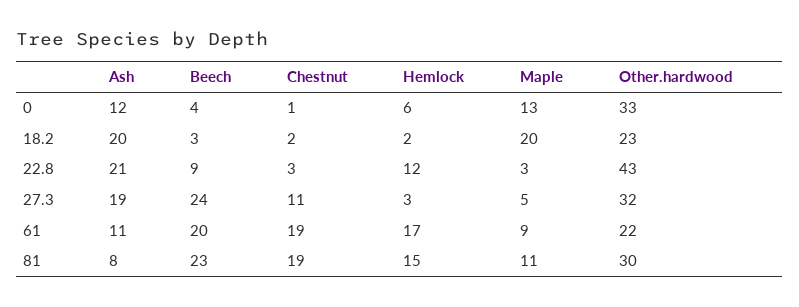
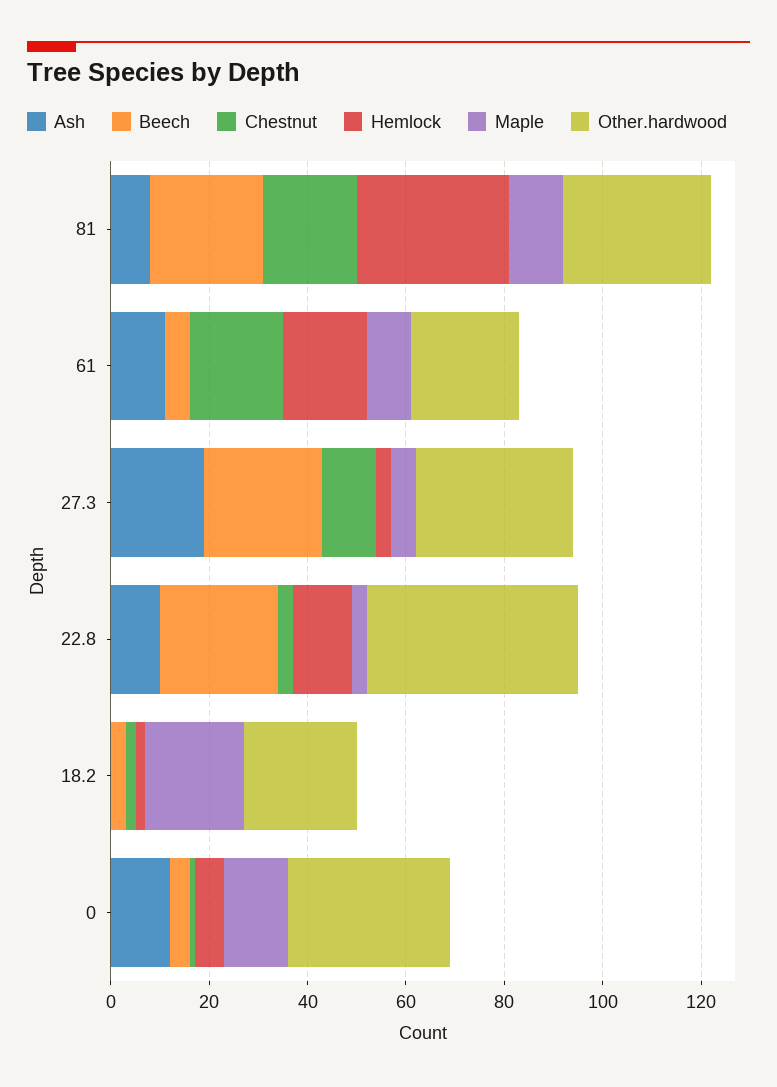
Ash, 18.2: 20 -> 0
Ash, 22.8: 21 -> 10
Beech, 22.8: 9 -> 25
Beech, 61: 20 -> 5
Hemlock, 81: 15 -> 30

